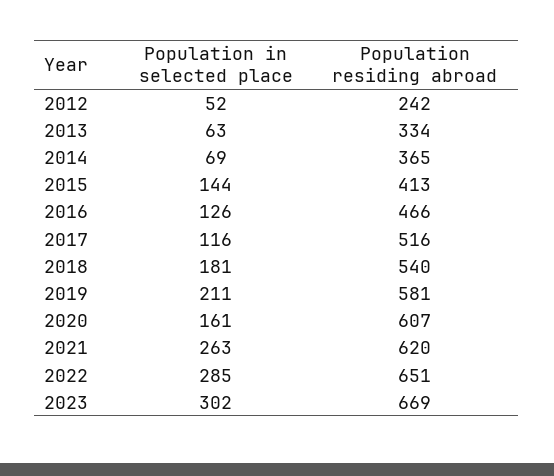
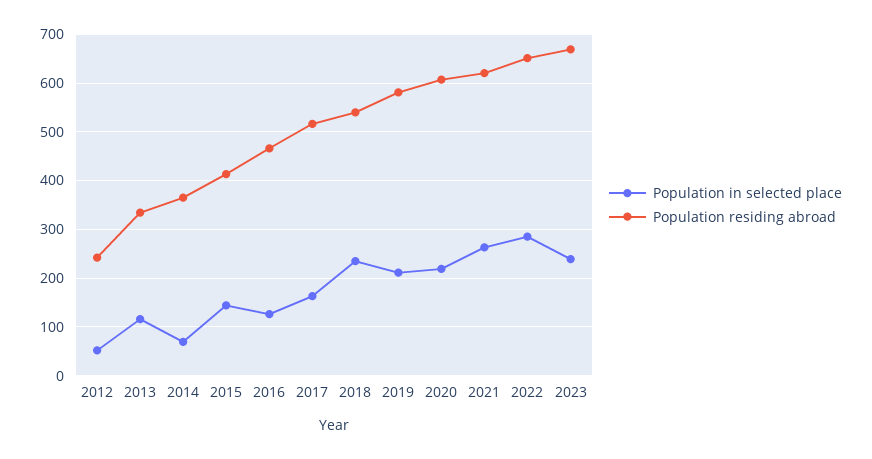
Population in selected place, 2013: 63 -> 120
Population in selected place, 2017: 116 -> 160
Population in selected place, 2018: 181 -> 240
Population in selected place, 2020: 161 -> 220
Population in selected place, 2023: 302 -> 240

